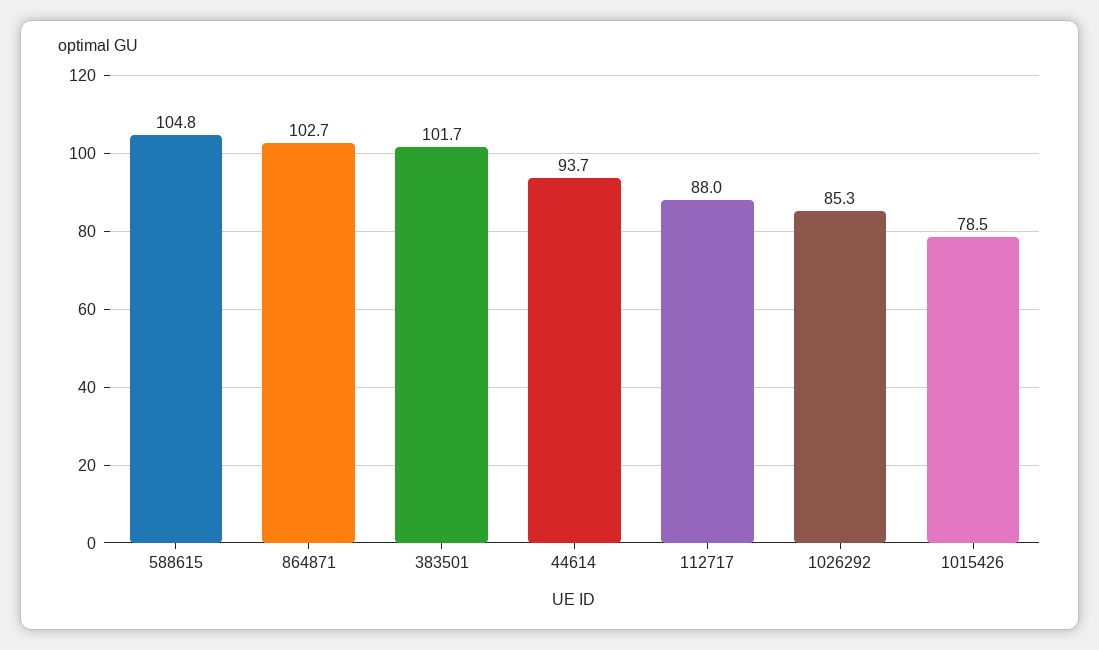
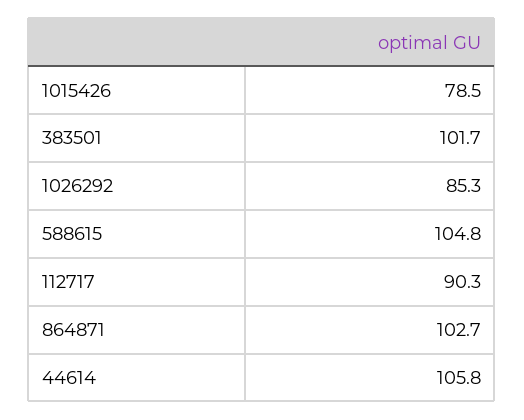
44614: 93.7 -> 105.8
112717: 88 -> 90.3

